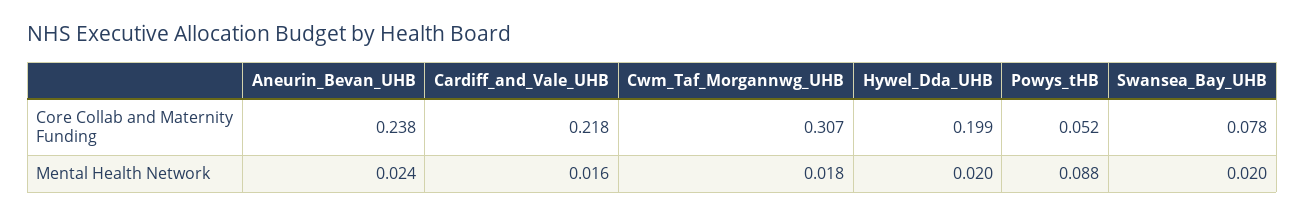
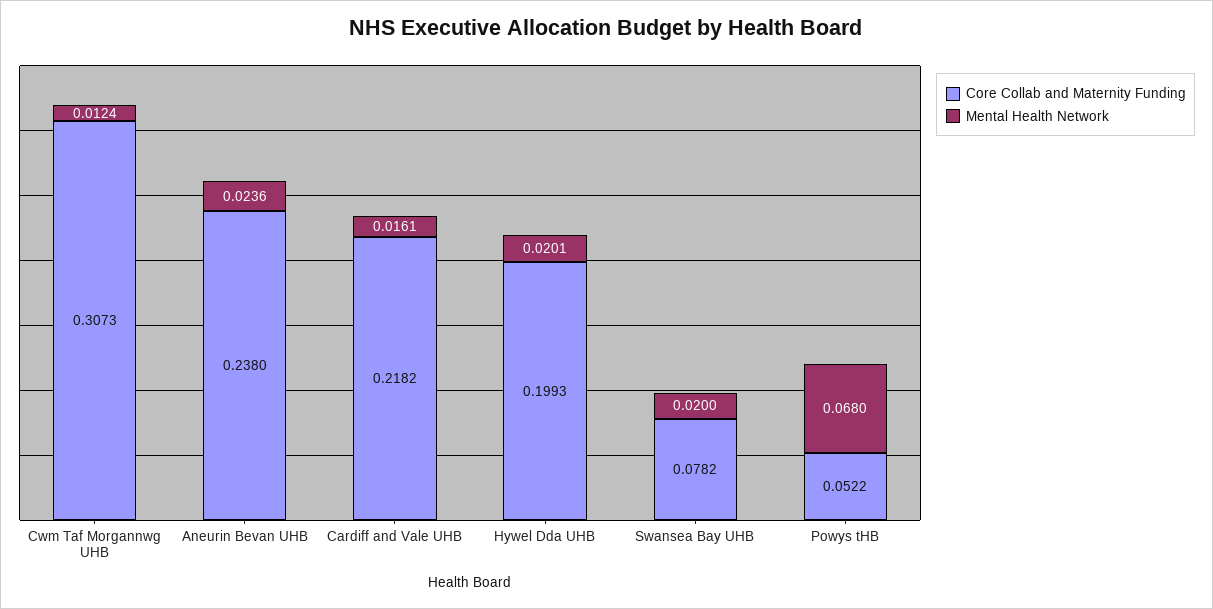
Mental Health Network, Cwm_Taf_Morgannwg_UHB: 0.018 -> 0.0124
Mental Health Network, Powys_tHB: 0.088 -> 0.068

